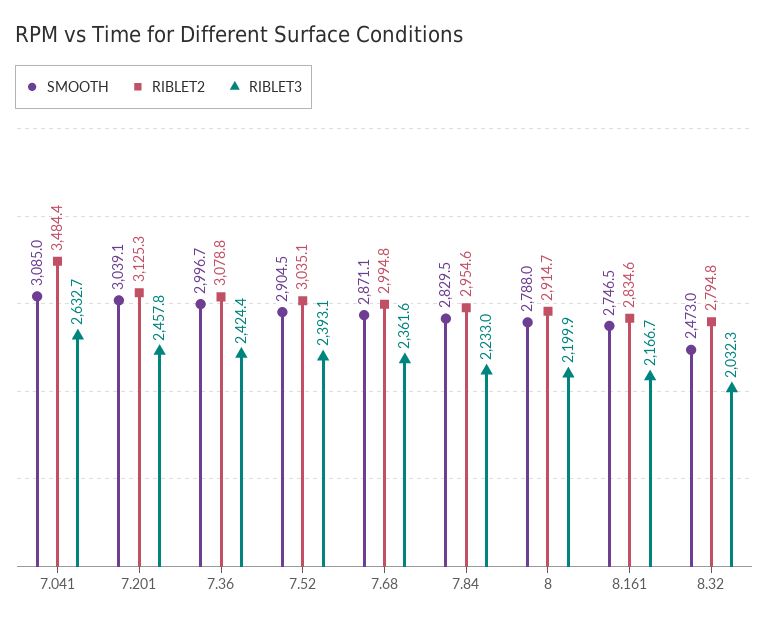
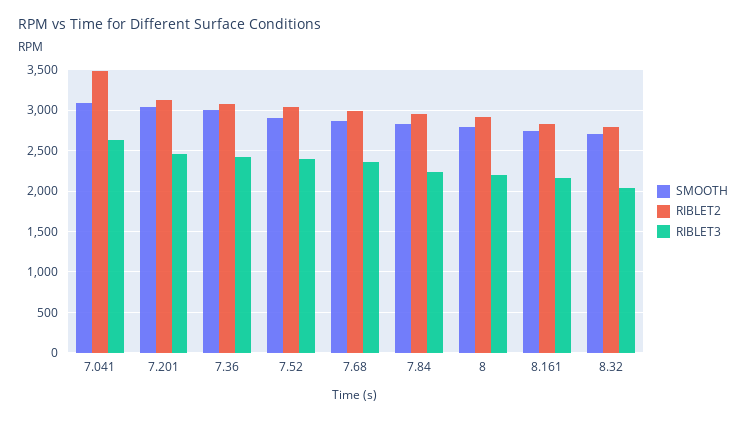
SMOOTH, 8.32: 2473 -> 2700

